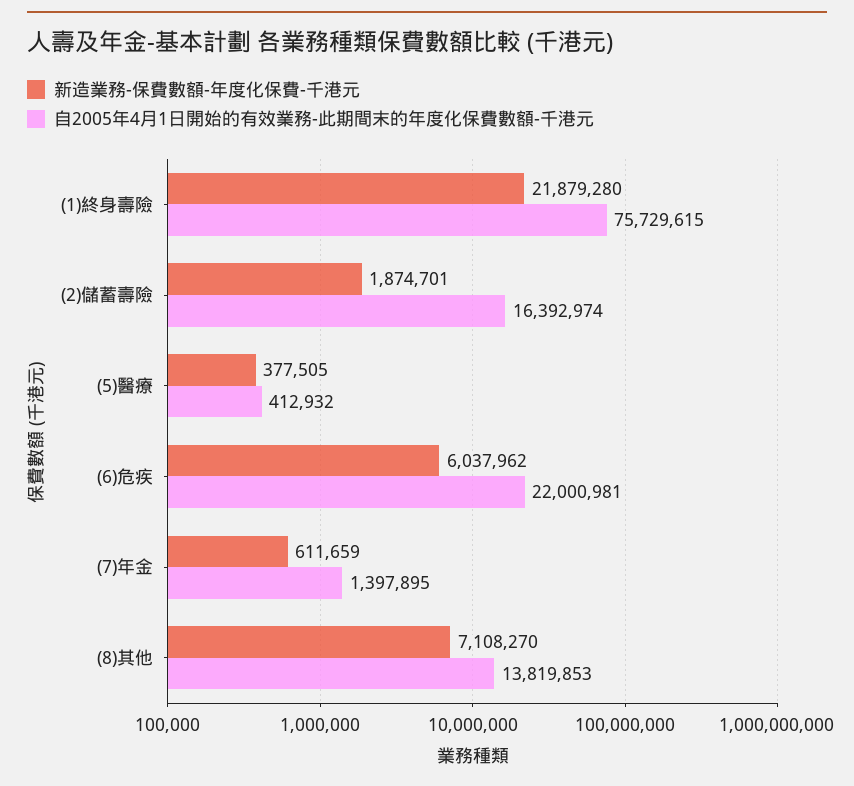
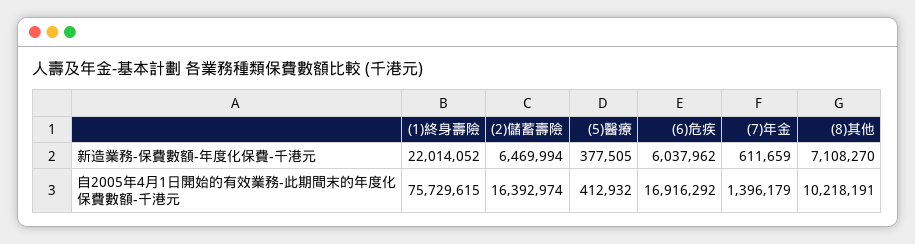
新造業務-保費數額-年度化保費-千港元, (1)終身壽險: 21879280 -> 22014052
新造業務-保費數額-年度化保費-千港元, (2)儲蓄壽險: 1874701 -> 6469994
自2005年4月1日開始的有效業務-此期間末的年度化保費數額-千港元, (6)危疾: 22000981 -> 16916292
自2005年4月1日開始的有效業務-此期間末的年度化保費數額-千港元, (7)年金: 1397895 -> 1396179
自2005年4月1日開始的有效業務-此期間末的年度化保費數額-千港元, (8)其他: 13819853 -> 10218191

